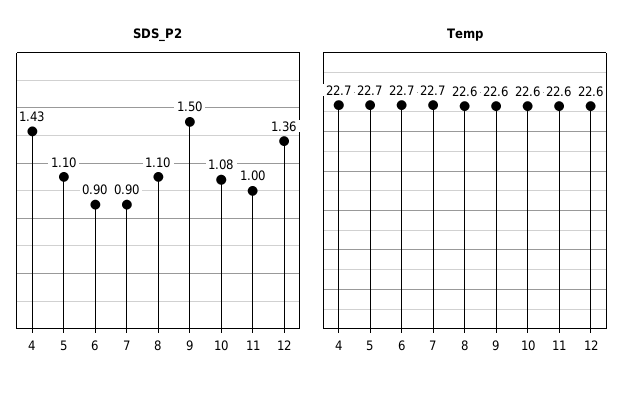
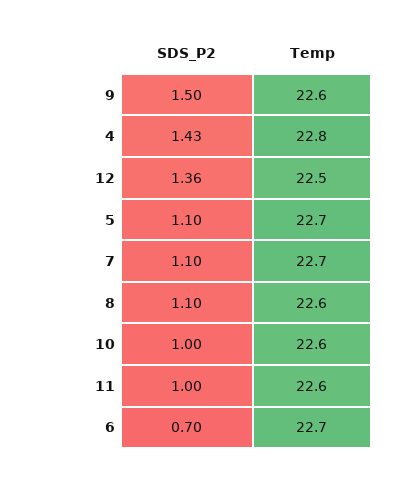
SDS_P2, 6: 0.9 -> 0.7
SDS_P2, 7: 0.9 -> 1.1
SDS_P2, 10: 1.08 -> 1
Temp, 4: 22.7 -> 22.8
Temp, 12: 22.6 -> 22.5

